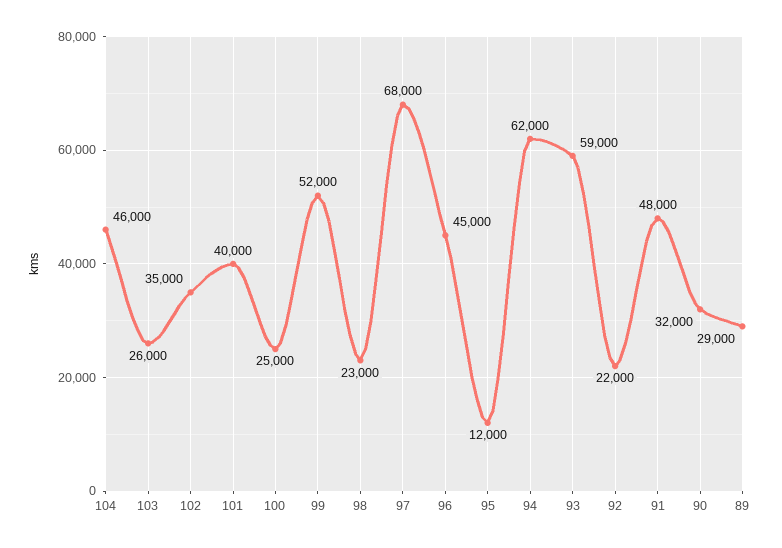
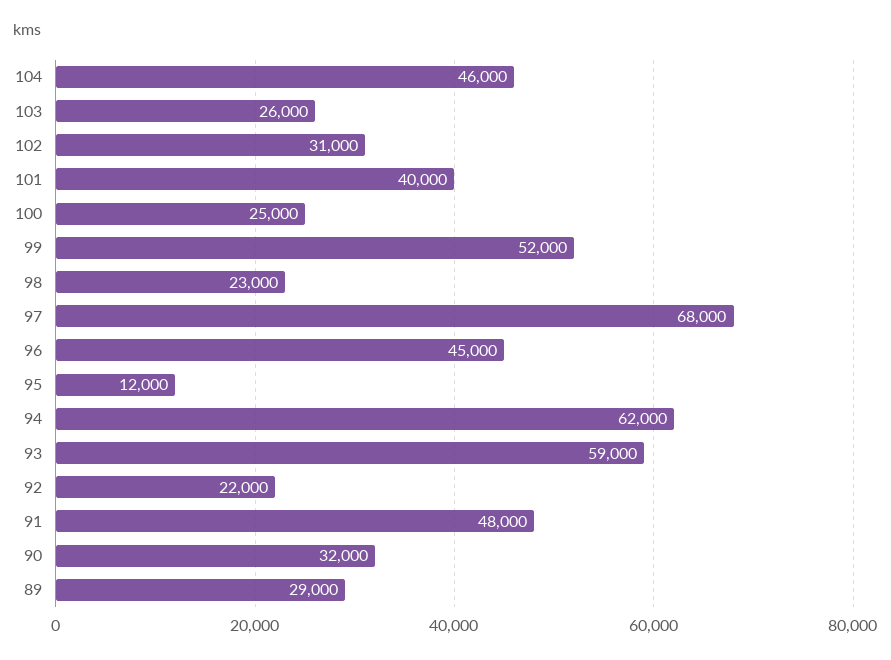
102: 35000 -> 31000

